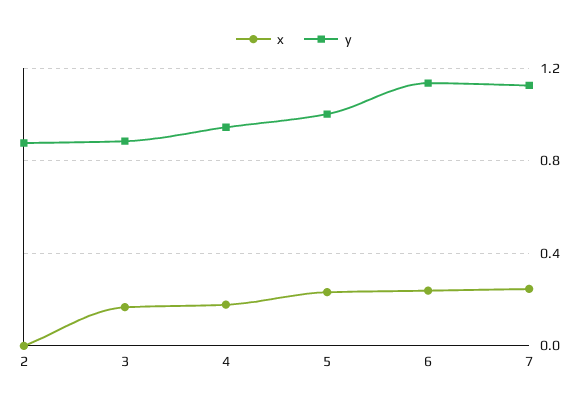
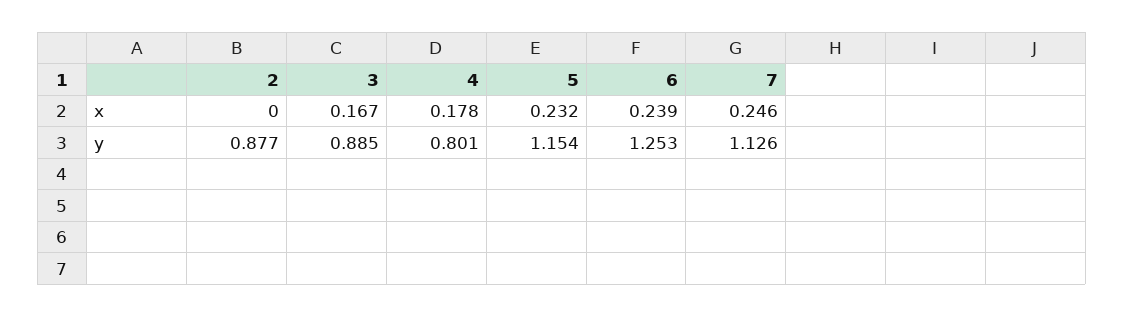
y, 4: 0.95 -> 0.801
y, 5: 1 -> 1.154
y, 6: 1.15 -> 1.253

